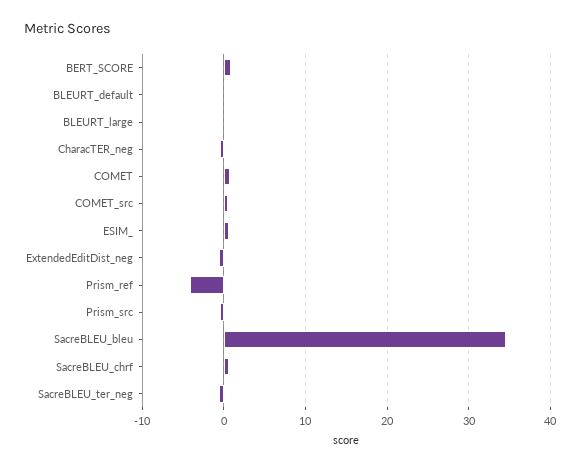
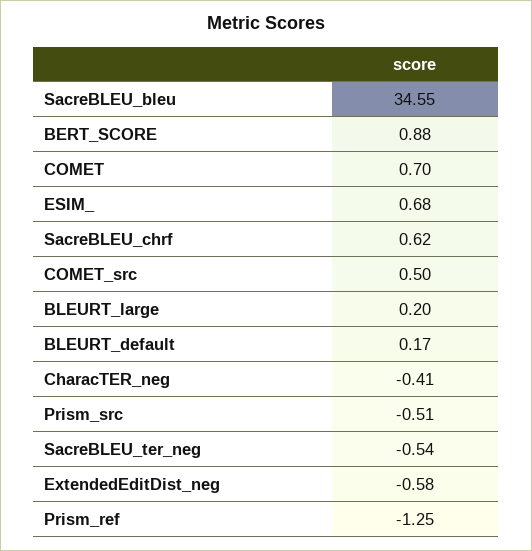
Prism_ref: -4 -> -1.25

